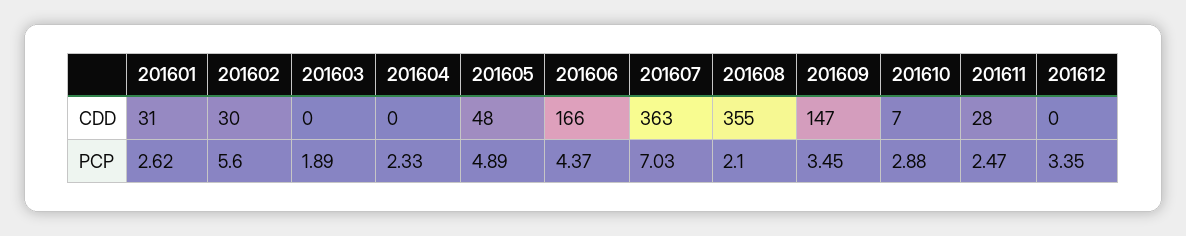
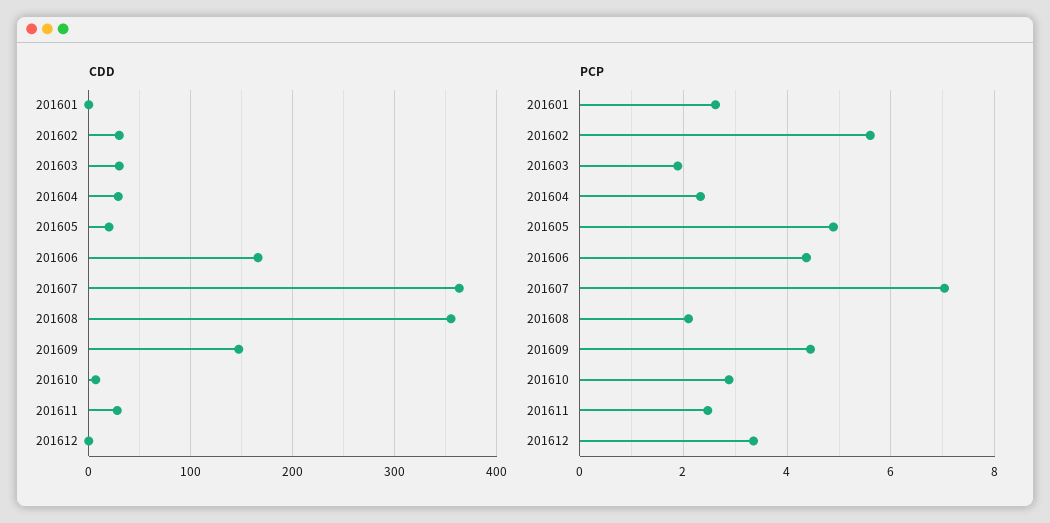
CDD, 201601: 31 -> 0
CDD, 201603: 0 -> 30
CDD, 201604: 0 -> 30
CDD, 201605: 48 -> 20
PCP, 201609: 3.45 -> 4.4

